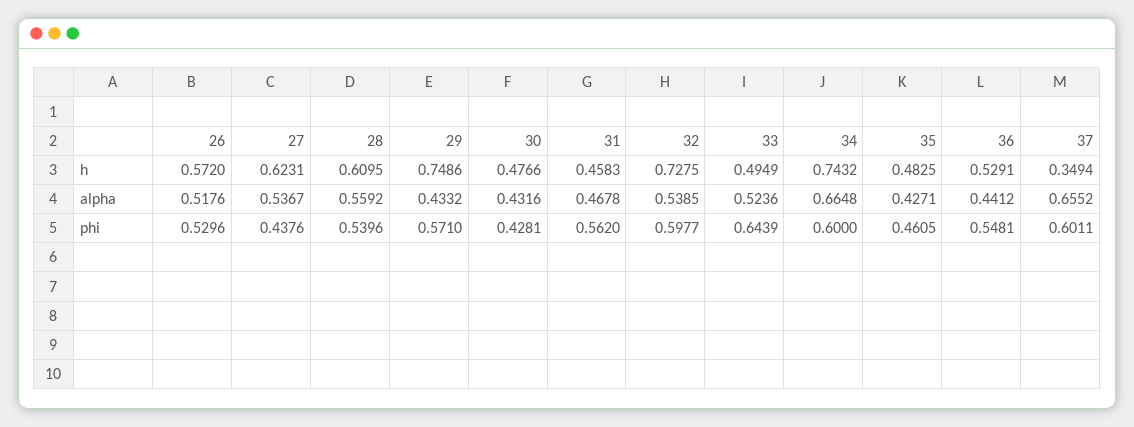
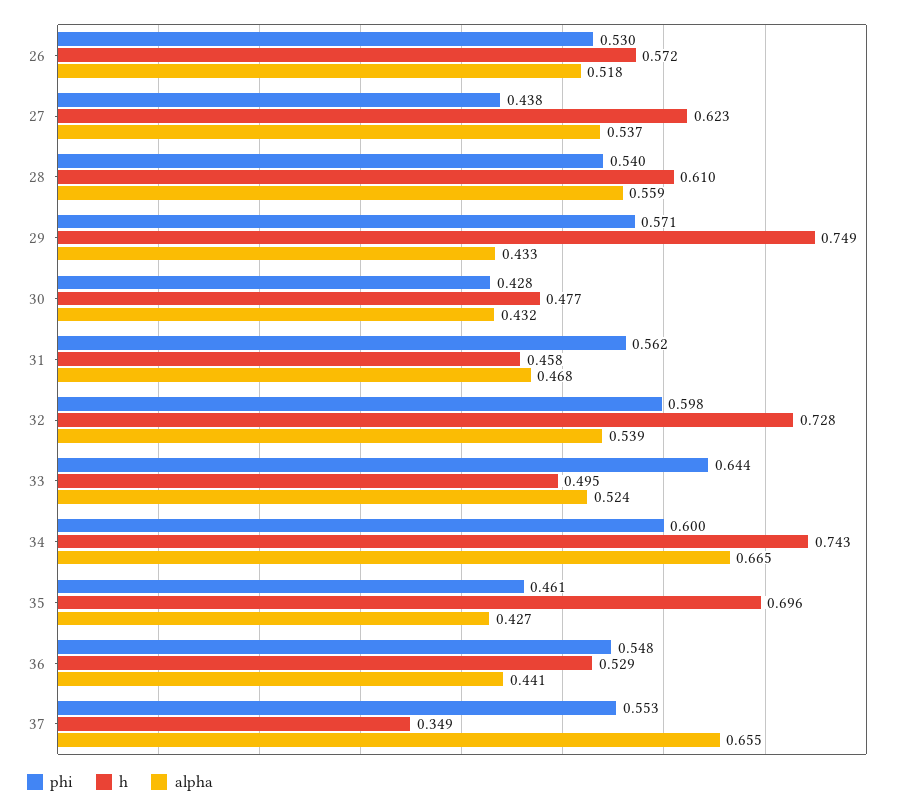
h, 35: 0.4825 -> 0.696
phi, 37: 0.6011 -> 0.553

